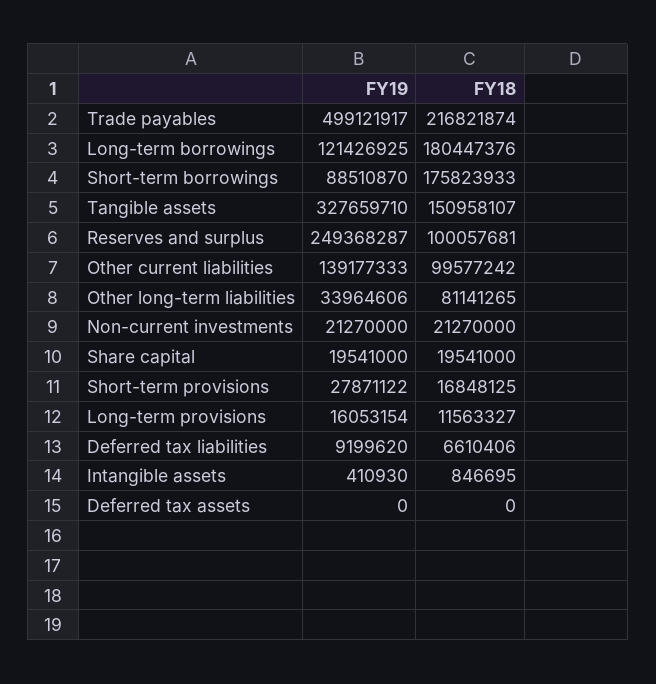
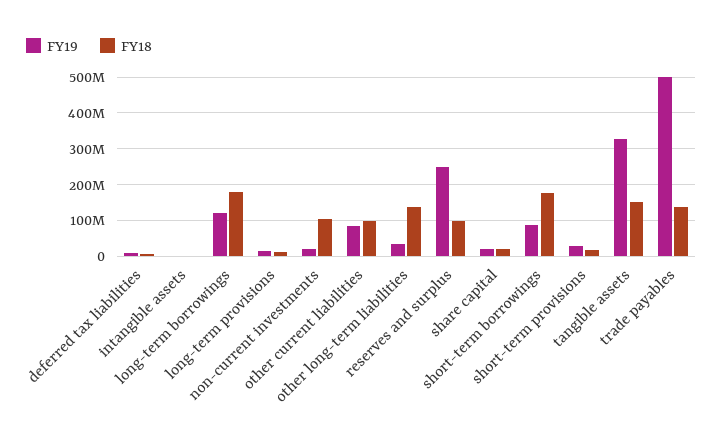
FY18, Trade payables: 216821874 -> 140000000
FY19, Other current liabilities: 139177333 -> 80000000
FY18, Other long-term liabilities: 81141265 -> 140000000
FY18, Non-current investments: 21270000 -> 100000000
FY19, Deferred tax assets: 0 -> none
FY18, Deferred tax assets: 0 -> none

